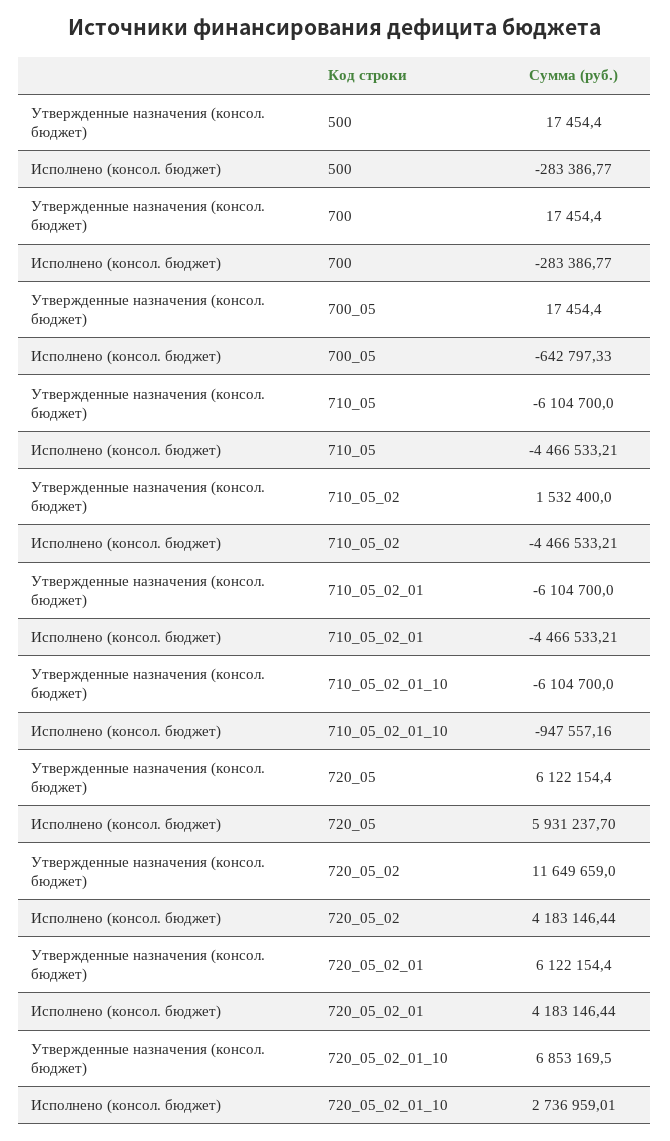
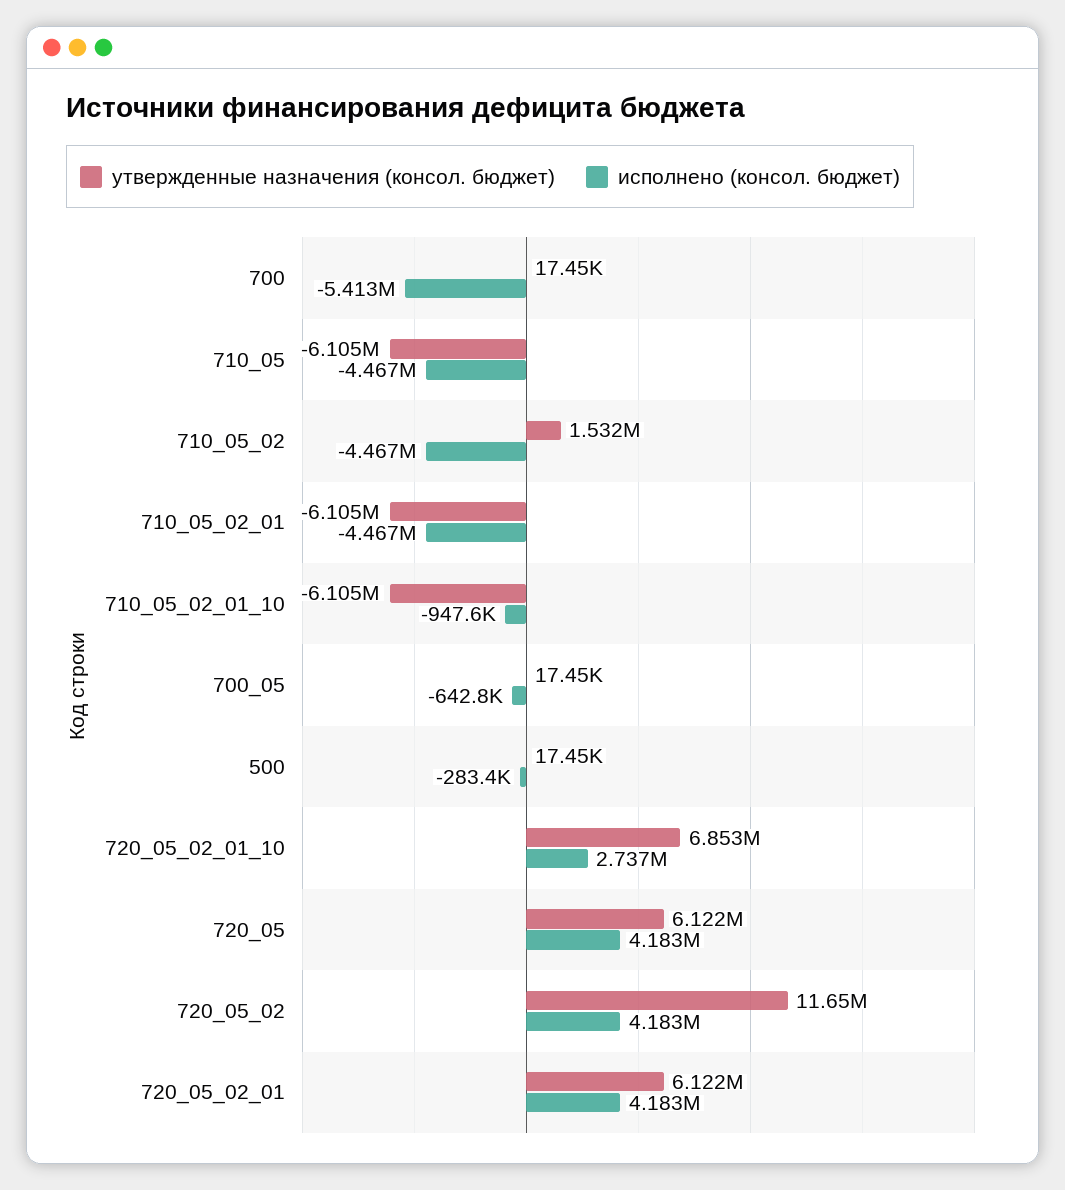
Исполнено (консол. бюджет), 700: -283386.77 -> -5413000
Исполнено (консол. бюджет), 720_05: 5931237.7 -> 4183000

